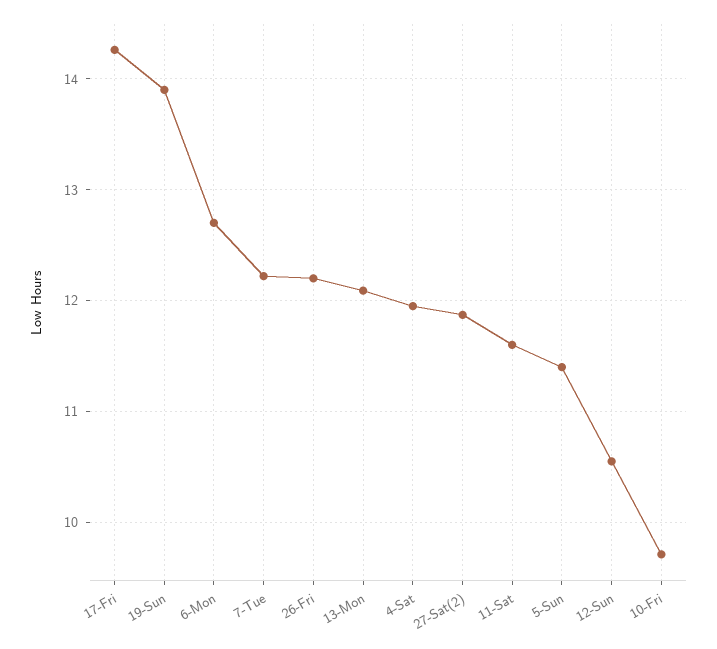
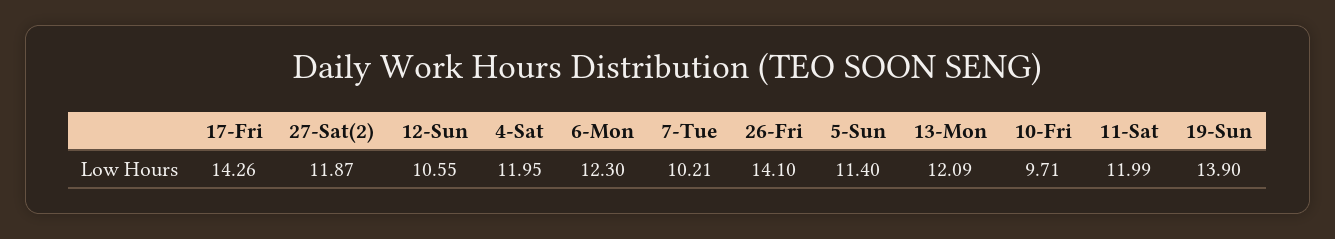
6-Mon: 12.7 -> 12.3
7-Tue: 12.2 -> 10.21
26-Fri: 12.2 -> 14.1
11-Sat: 11.6 -> 11.99

